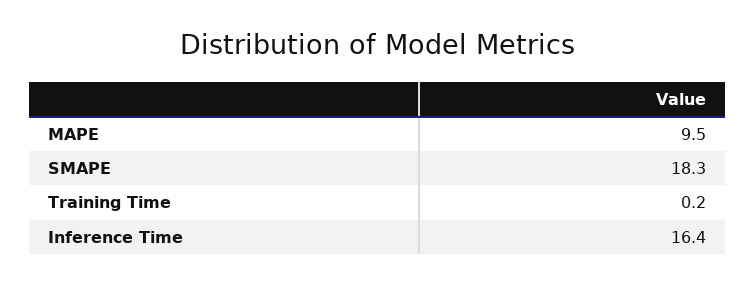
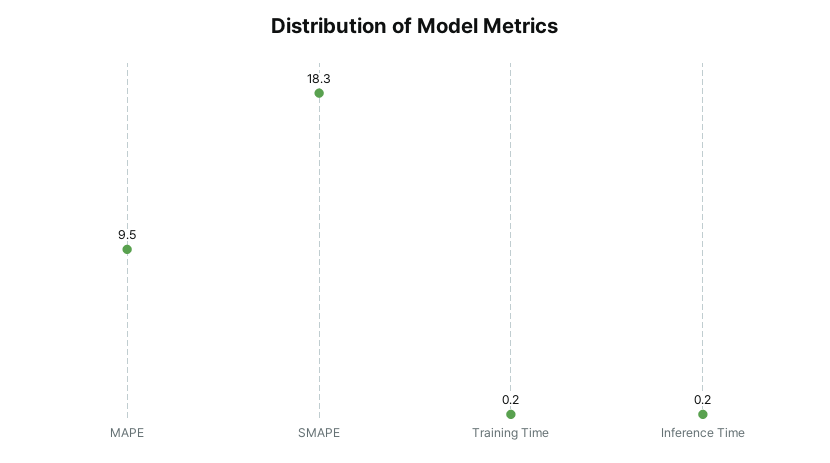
Inference Time: 16.4 -> 0.2

